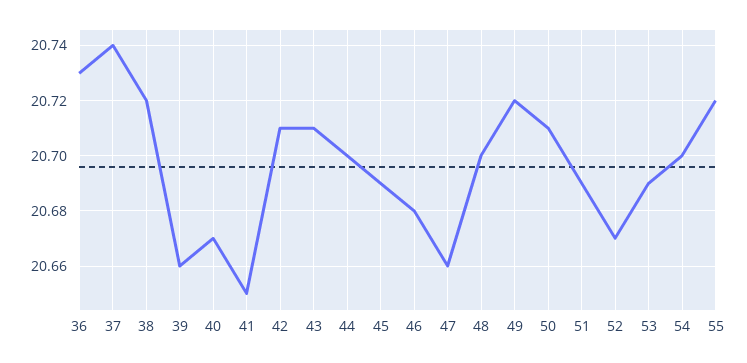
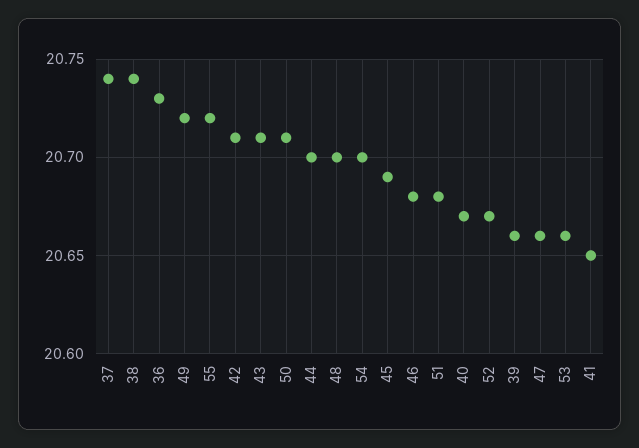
38: 20.72 -> 20.74
51: 20.69 -> 20.68
53: 20.69 -> 20.66

